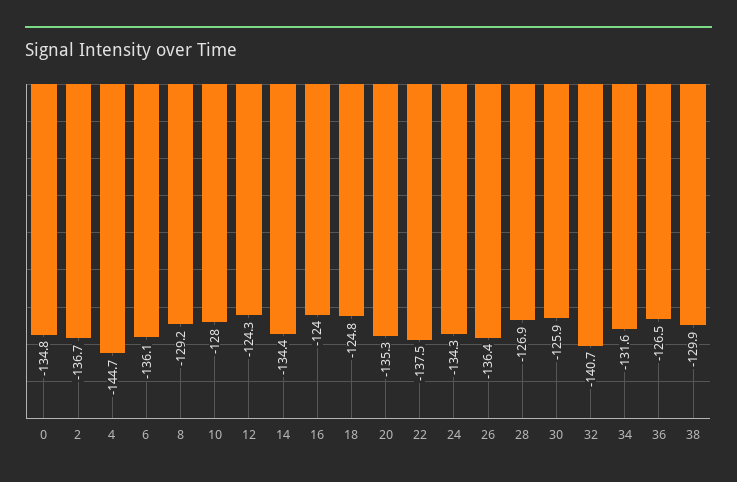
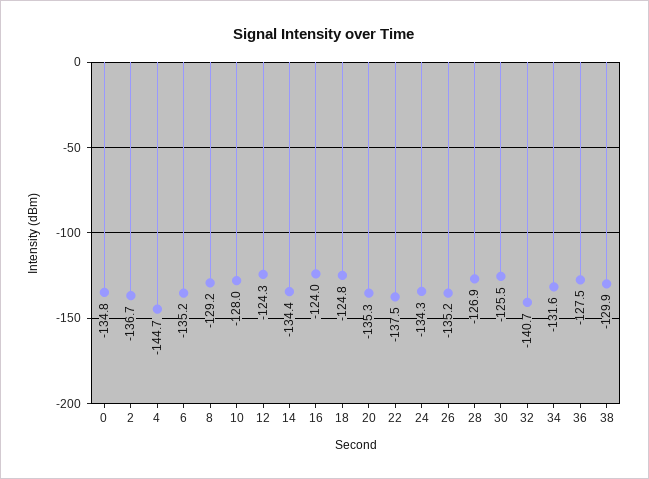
6: -136.1 -> -135.2
26: -136.4 -> -135.2
30: -125.9 -> -125.5
36: -126.5 -> -127.5

